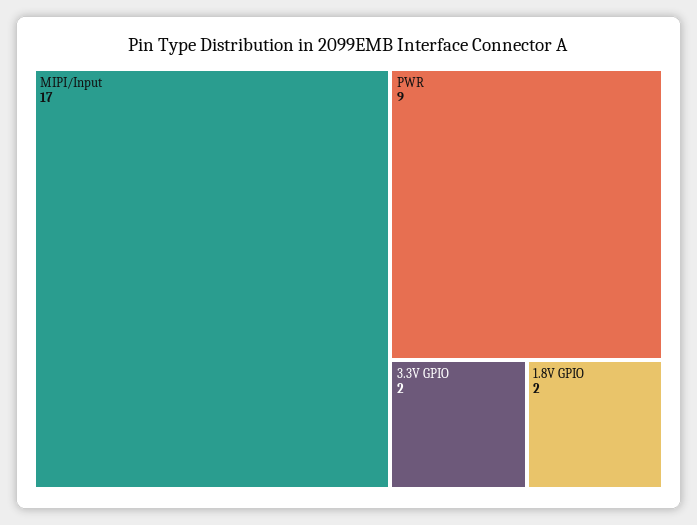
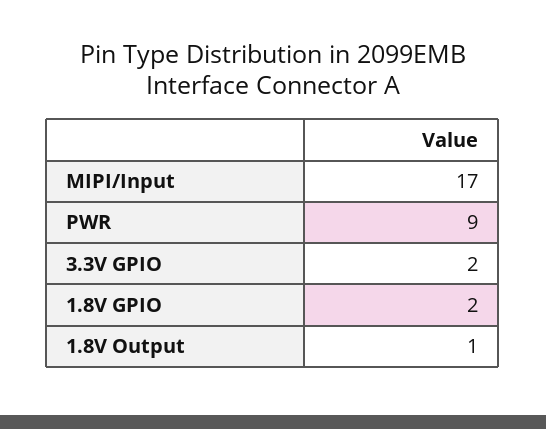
1.8V Output: none -> 1

